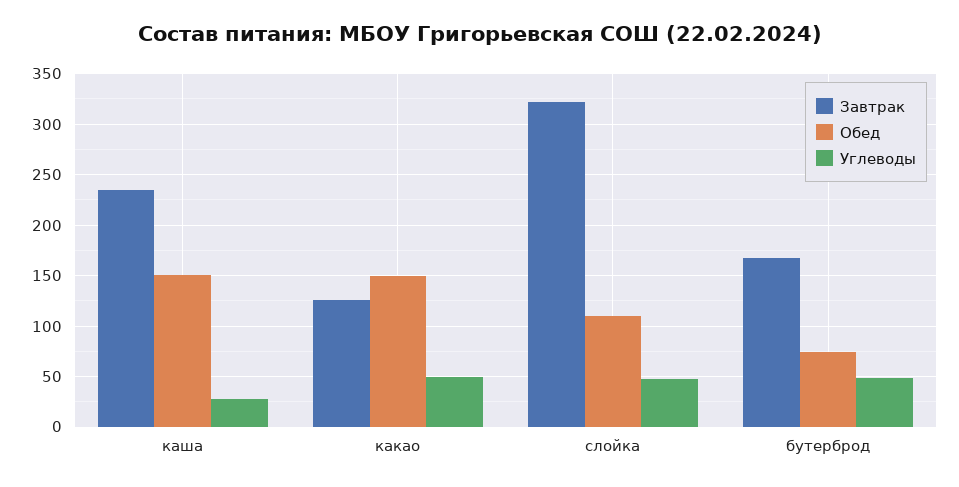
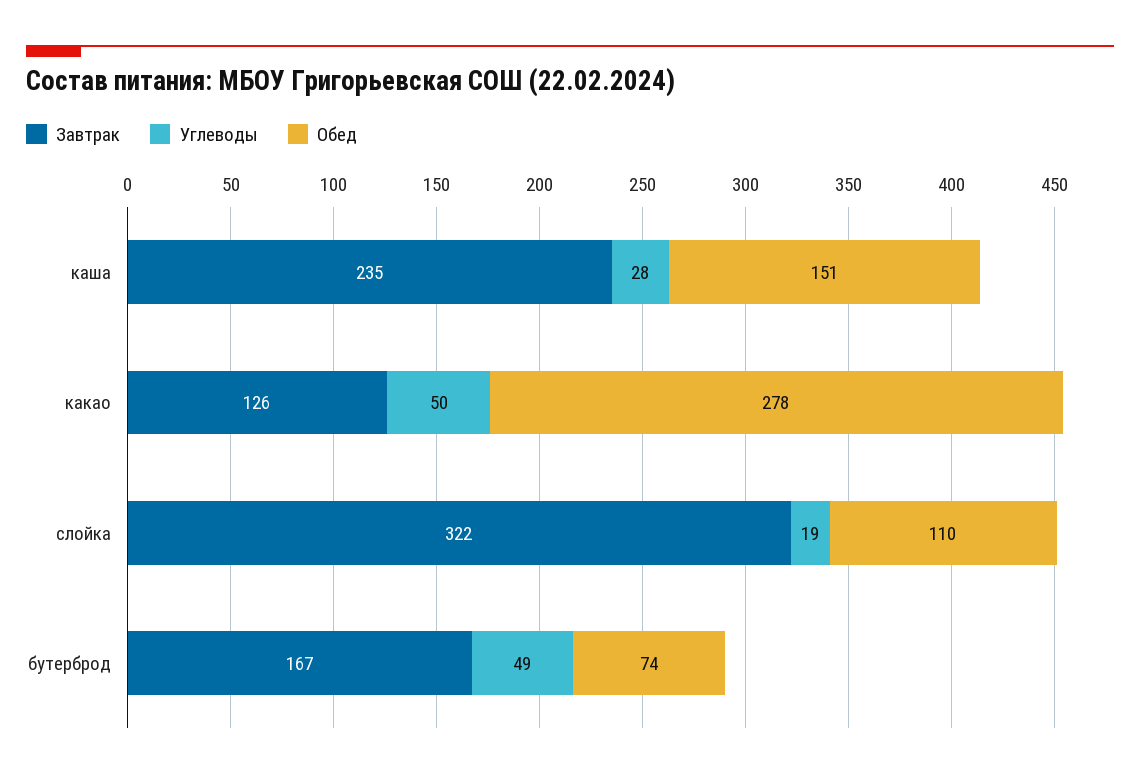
Обед, какао: 150 -> 278
Углеводы, слойка: 50 -> 19

